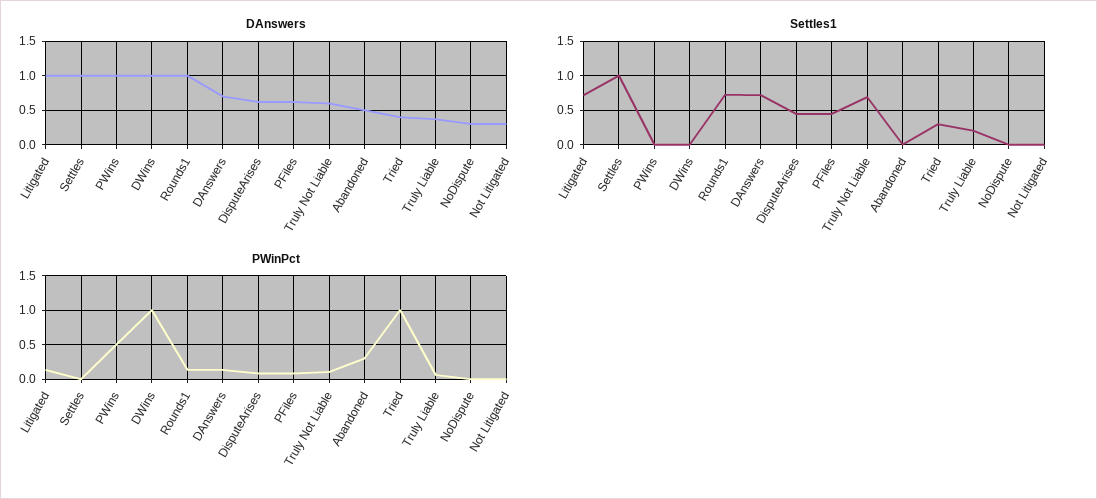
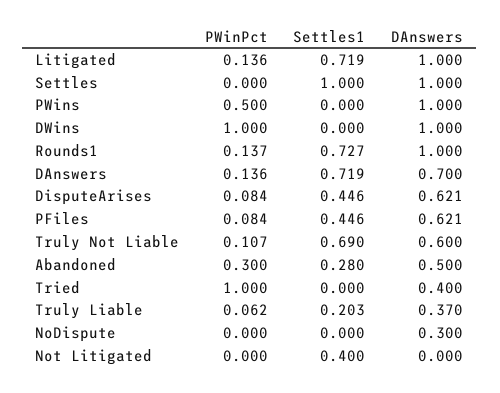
DAnswers, Not Litigated: 0.3 -> 0
Settles1, Abandoned: 0 -> 0.28
Settles1, Tried: 0.3 -> 0
Settles1, Not Litigated: 0 -> 0.4

